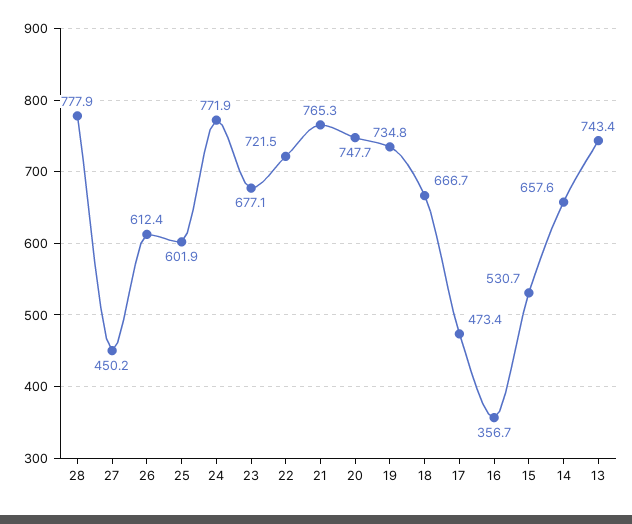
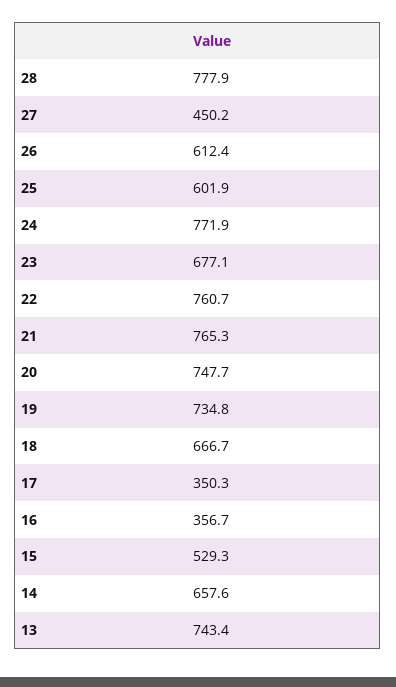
22: 721.5 -> 760.7
17: 473.4 -> 350.3
15: 530.7 -> 529.3

